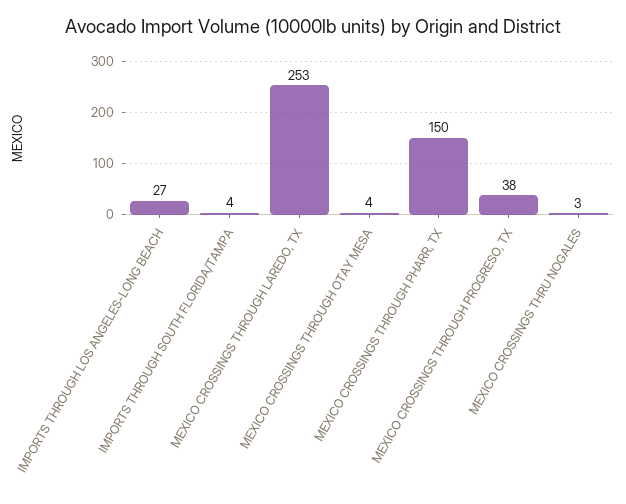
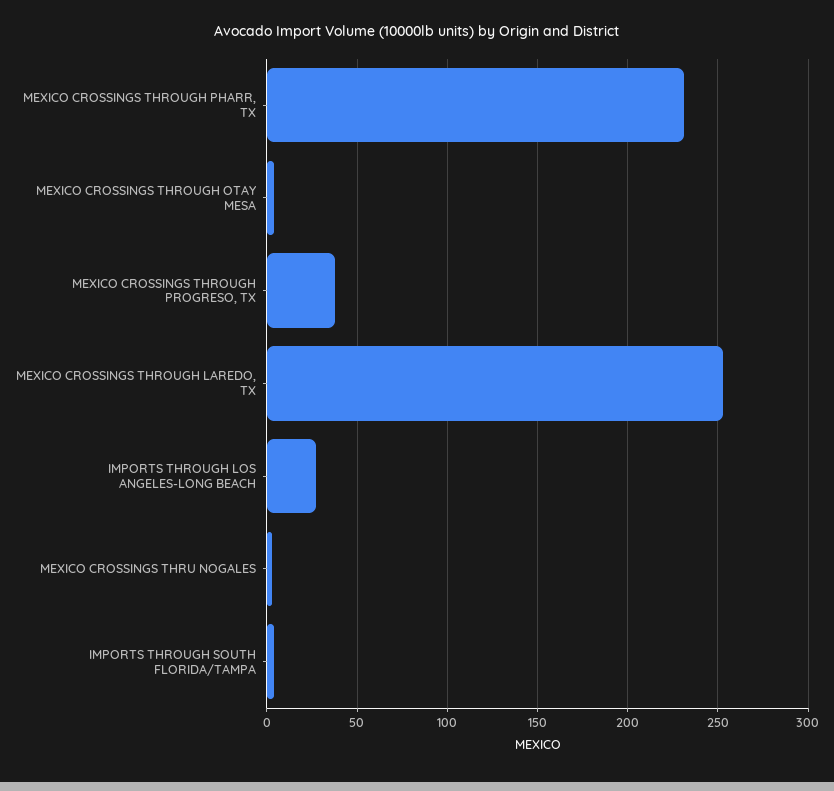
MEXICO CROSSINGS THROUGH PHARR, TX: 150 -> 230

